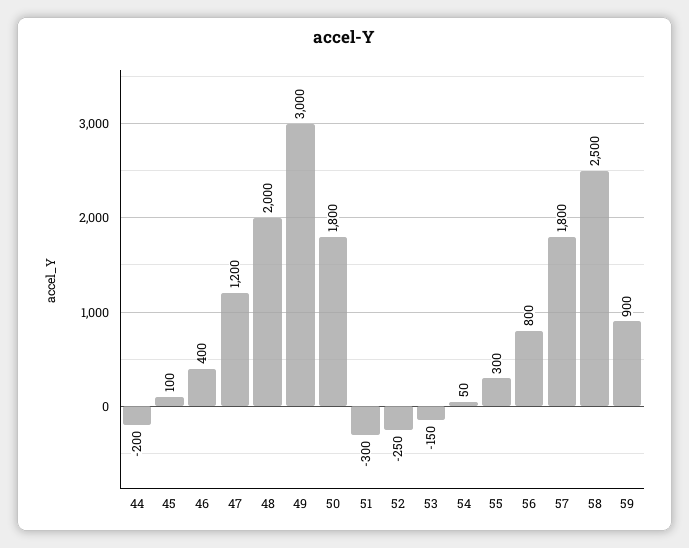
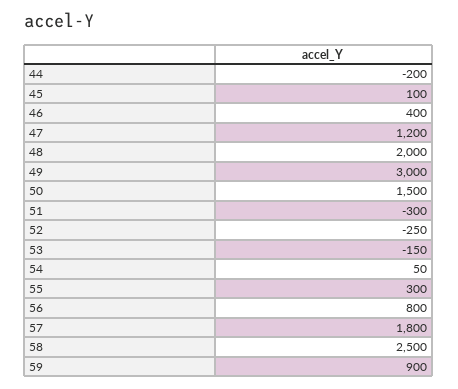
50: 1800 -> 1500

